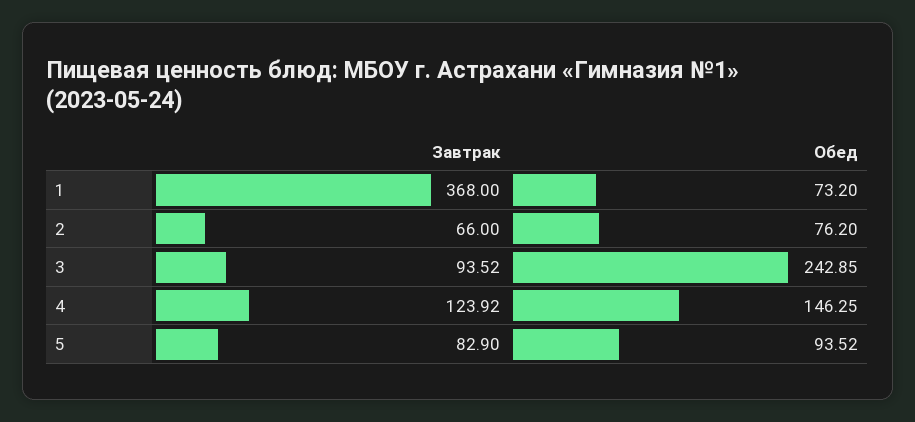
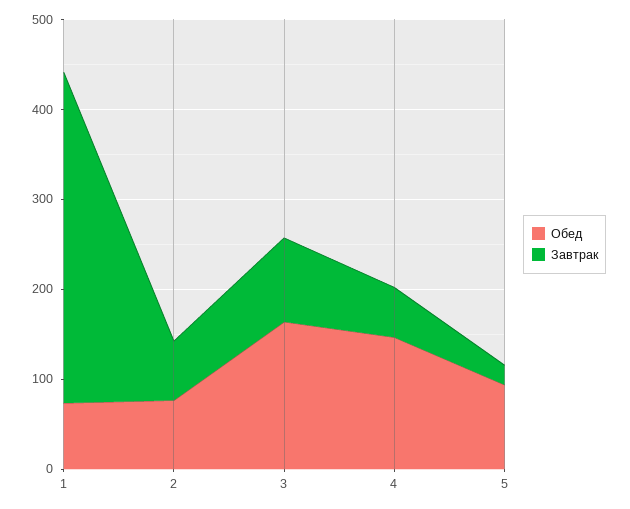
Обед, 3: 242.85 -> 160
Завтрак, 4: 123.92 -> 60
Завтрак, 5: 82.9 -> 20

